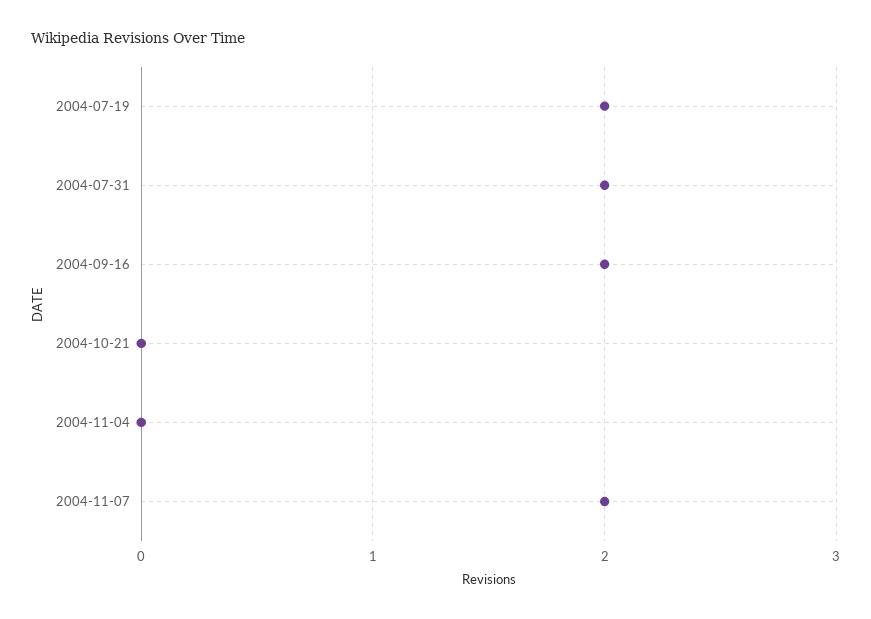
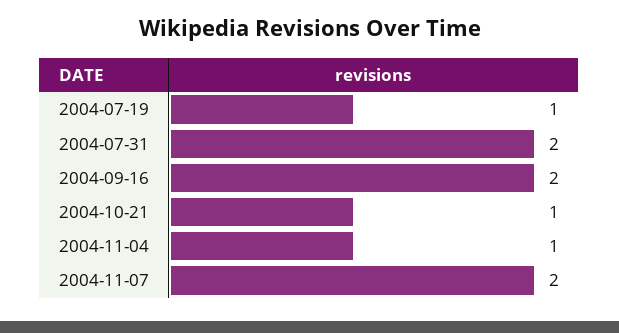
2004-07-19: 2 -> 1
2004-10-21: 0 -> 1
2004-11-04: 0 -> 1

